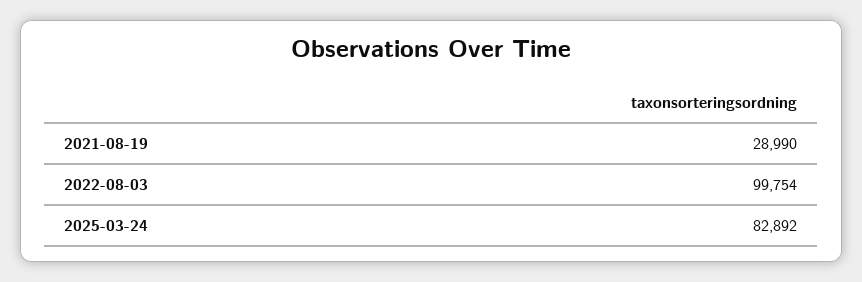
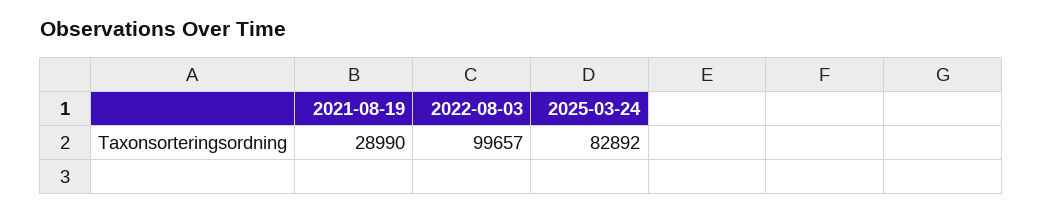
2022-08-03: 99754 -> 99657

